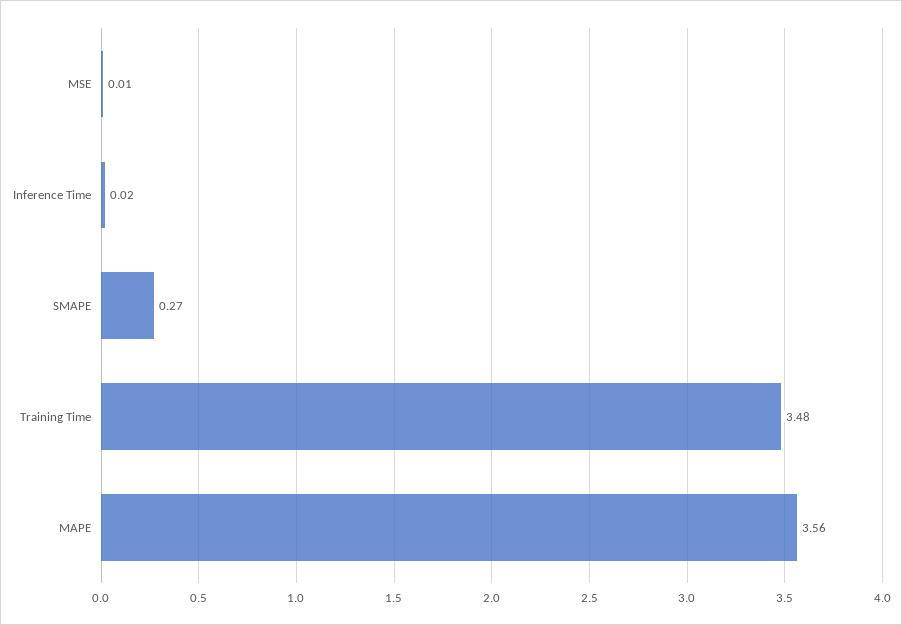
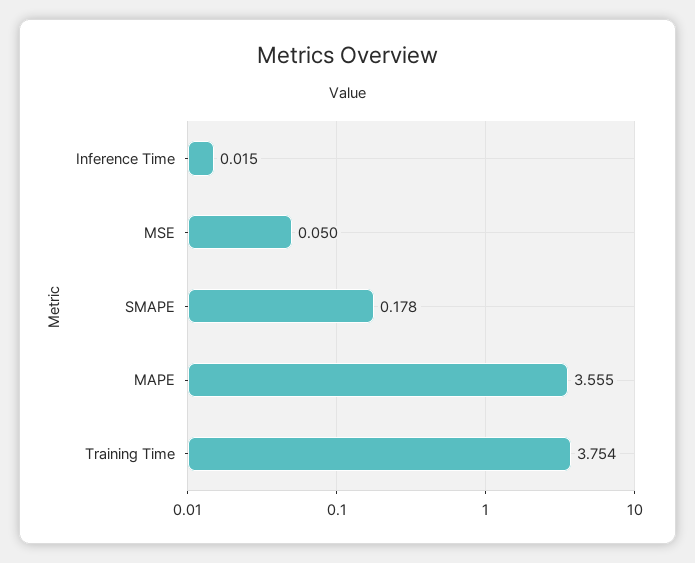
MSE: 0.01 -> 0.05
SMAPE: 0.27 -> 0.178
Training Time: 3.48 -> 3.754

